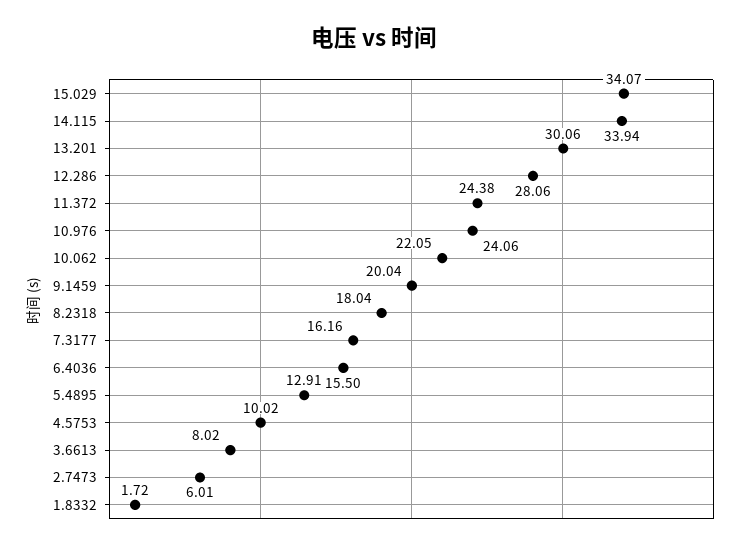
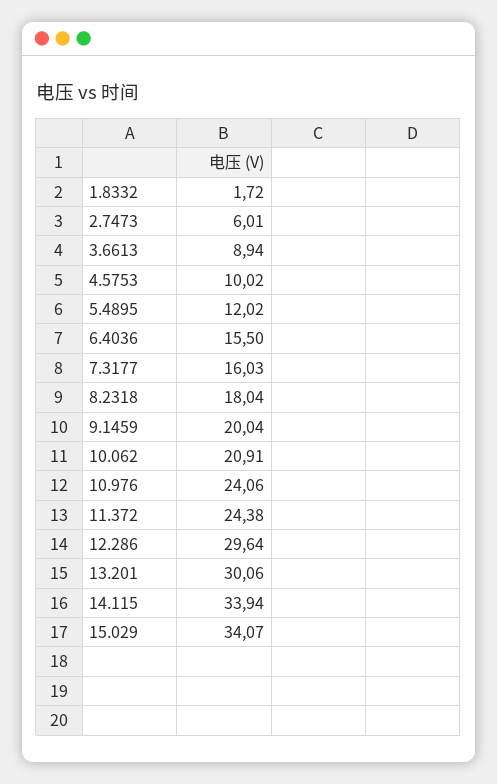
12.286: 28.06 -> 29.64
10.062: 22.05 -> 20.91
7.3177: 16.16 -> 16.03
5.4895: 12.91 -> 12.02
3.6613: 8.02 -> 8.94

